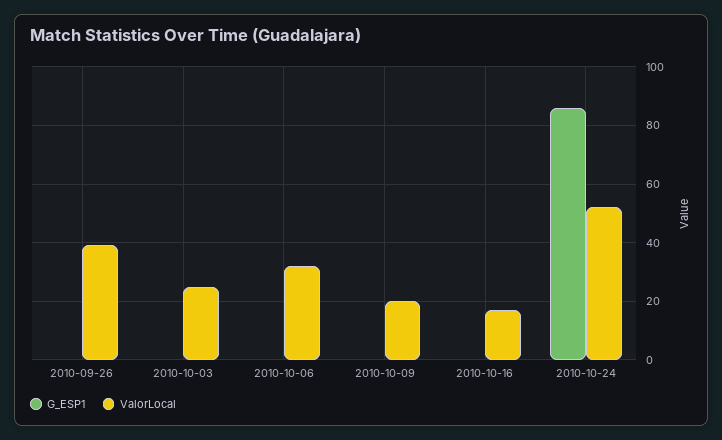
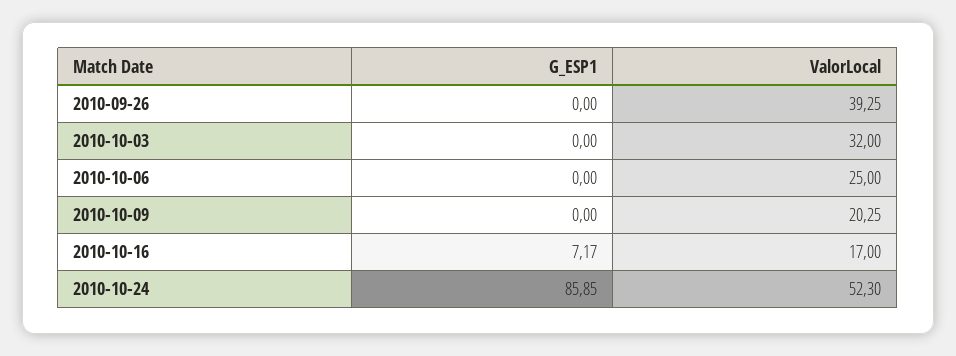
ValorLocal, 2010-10-03: 25 -> 32
ValorLocal, 2010-10-06: 32.5 -> 25
G_ESP1, 2010-10-16: 0 -> 7.17

